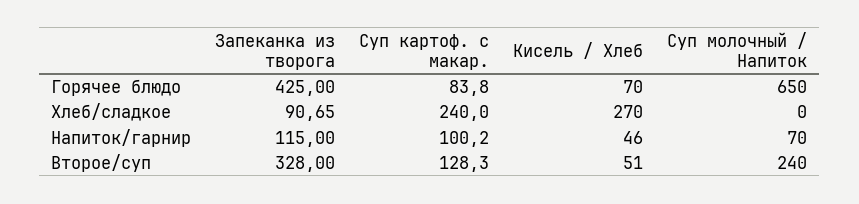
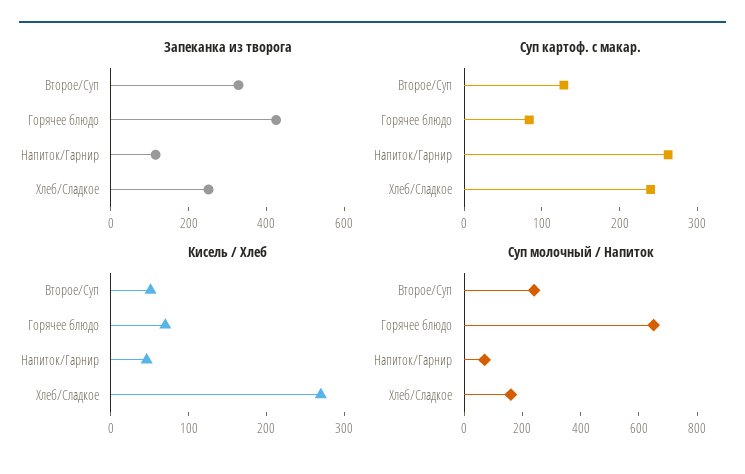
Запеканка из творога, Хлеб/сладкое: 90.65 -> 250
Суп молочный / Напиток, Хлеб/сладкое: 0 -> 150
Суп картоф. с макар., Напиток/гарнир: 100.2 -> 260

